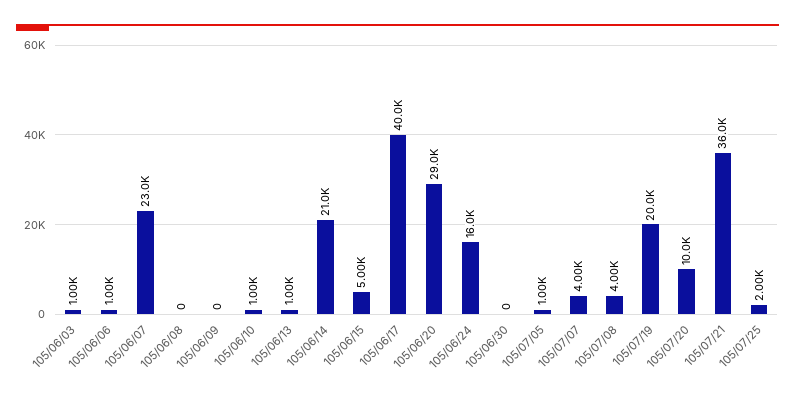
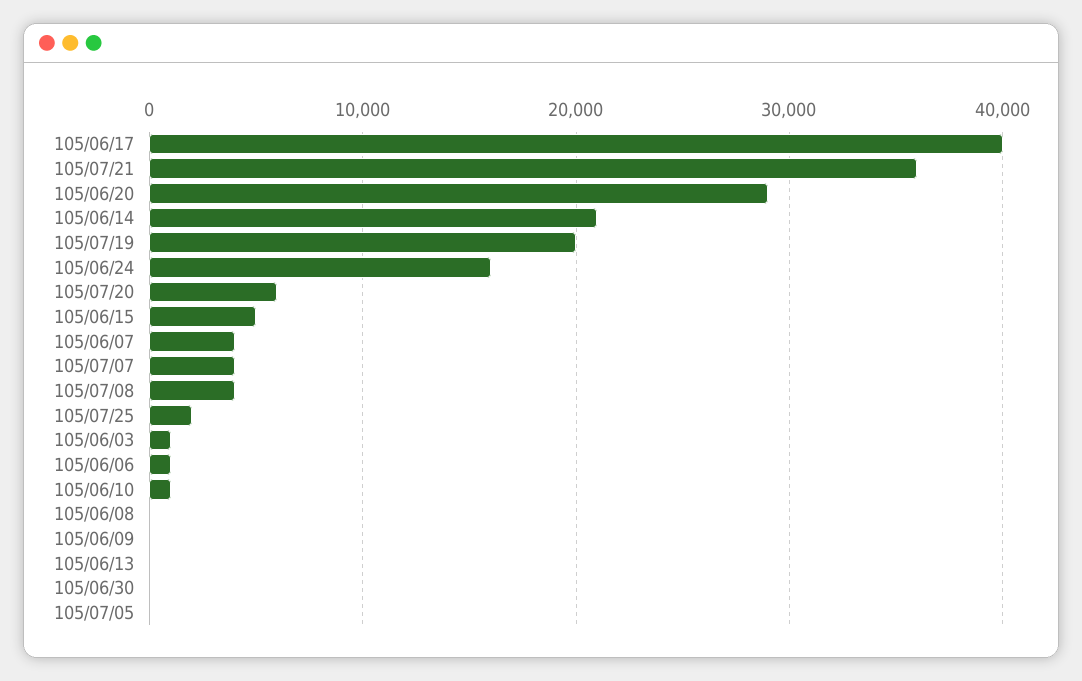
105/06/07: 23000 -> 4000
105/06/13: 1000 -> 0
105/07/05: 1000 -> 0
105/07/20: 10000 -> 6000

